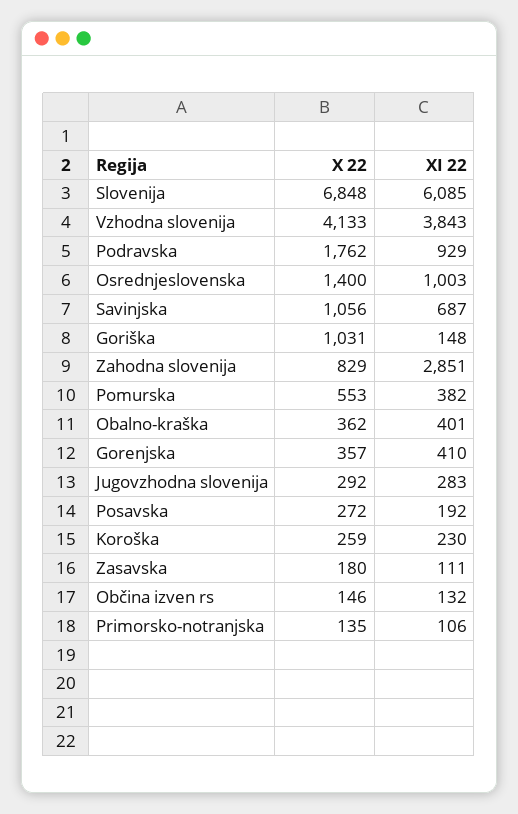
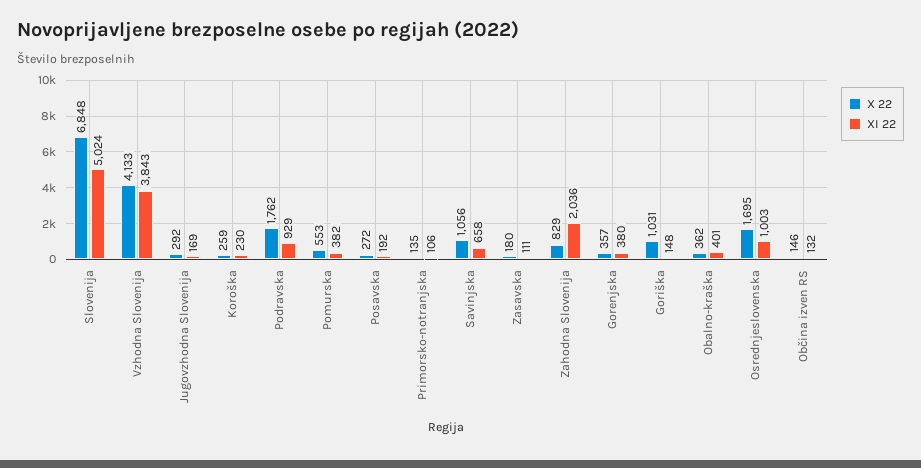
XI 22, Slovenija: 6085 -> 5024
X 22, Osrednjeslovenska: 1400 -> 1695
XI 22, Savinjska: 687 -> 658
XI 22, Zahodna slovenija: 2851 -> 2036
XI 22, Gorenjska: 410 -> 380
XI 22, Jugovzhodna slovenija: 283 -> 169

